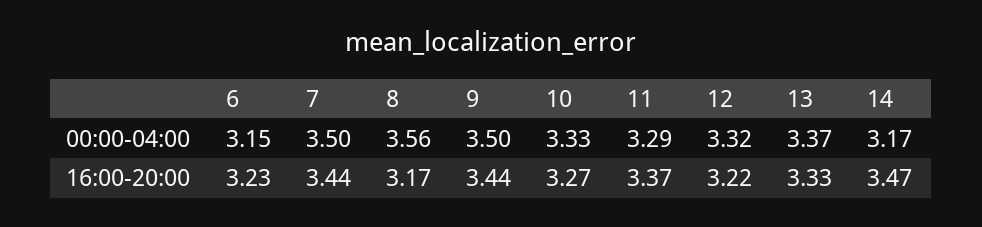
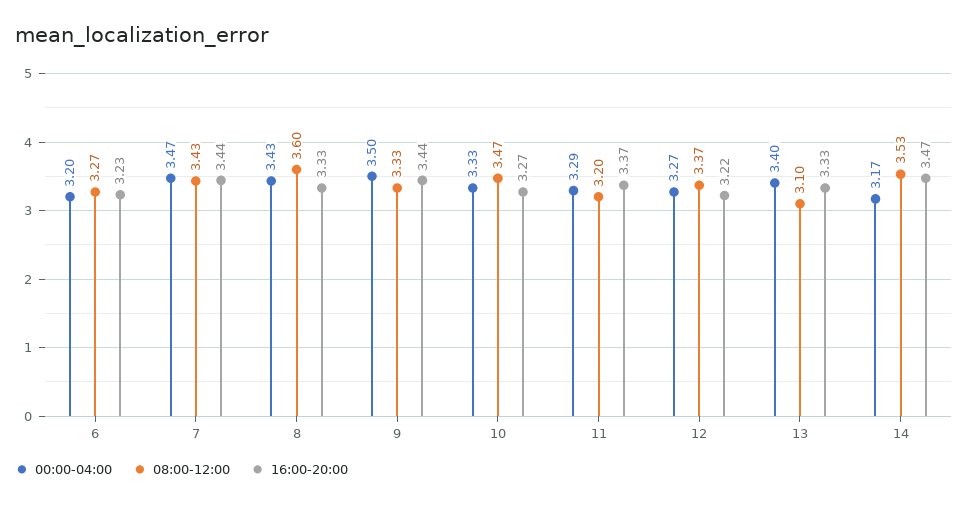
00:00-04:00, 6: 3.15 -> 3.2
00:00-04:00, 7: 3.5 -> 3.47
00:00-04:00, 8: 3.56 -> 3.43
00:00-04:00, 12: 3.32 -> 3.27
00:00-04:00, 13: 3.37 -> 3.4
16:00-20:00, 8: 3.17 -> 3.33
08:00-12:00, 6: none -> 3.27
08:00-12:00, 7: none -> 3.43
08:00-12:00, 8: none -> 3.6
08:00-12:00, 9: none -> 3.33
08:00-12:00, 10: none -> 3.47
08:00-12:00, 11: none -> 3.2
08:00-12:00, 12: none -> 3.37
08:00-12:00, 13: none -> 3.1
08:00-12:00, 14: none -> 3.53

